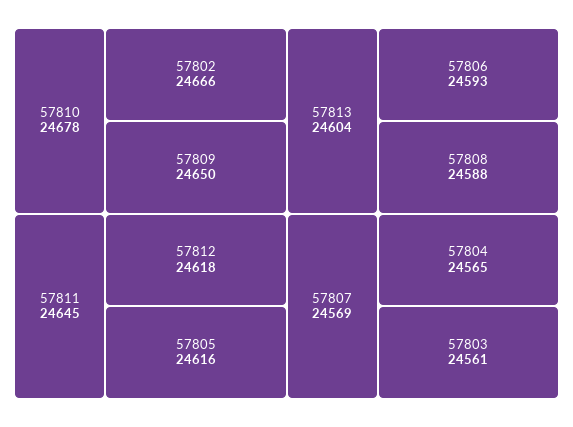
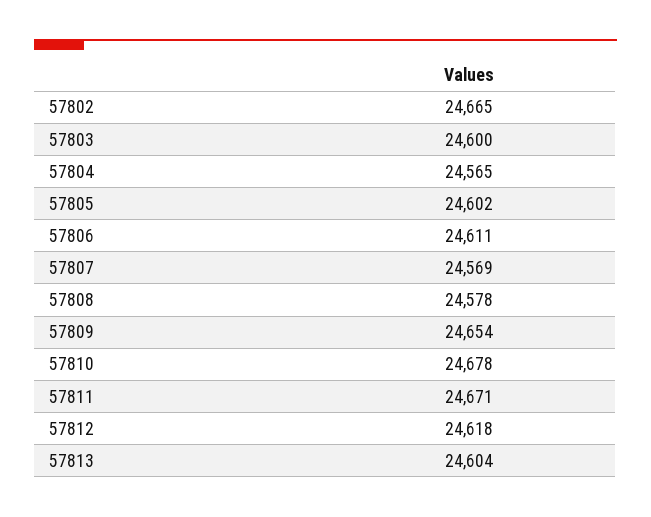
57802: 24666 -> 24665
57809: 24650 -> 24654
57811: 24645 -> 24671
57805: 24616 -> 24602
57806: 24593 -> 24611
57808: 24588 -> 24578
57803: 24561 -> 24600

